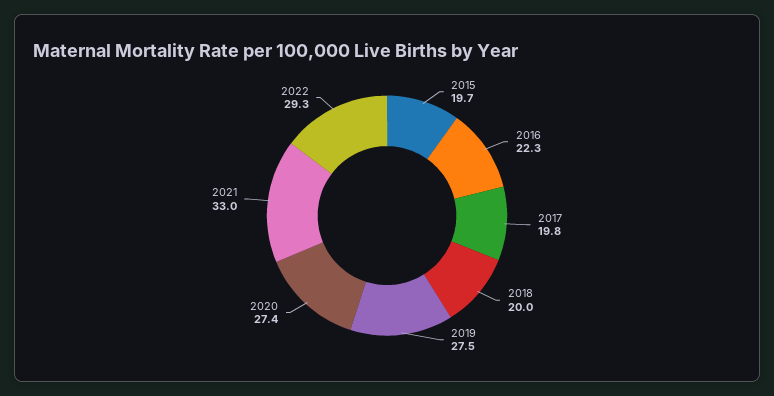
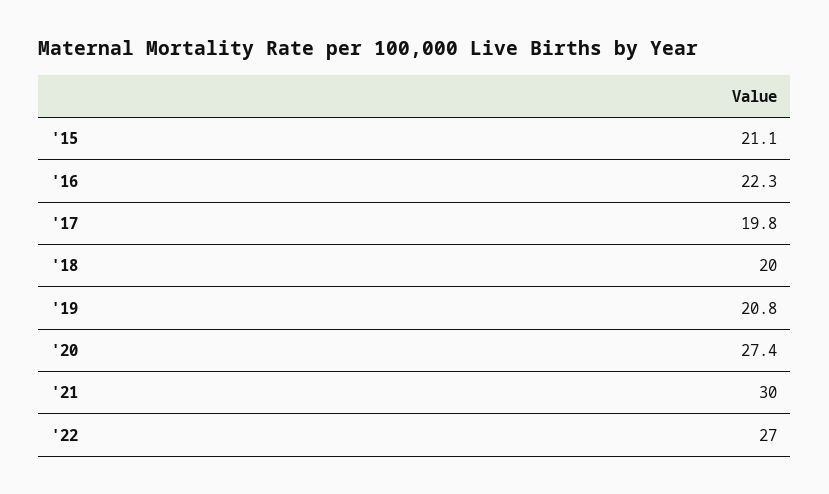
2015: 19.7 -> 21.1
2019: 27.5 -> 20.8
2021: 33 -> 30
2022: 29.3 -> 27

